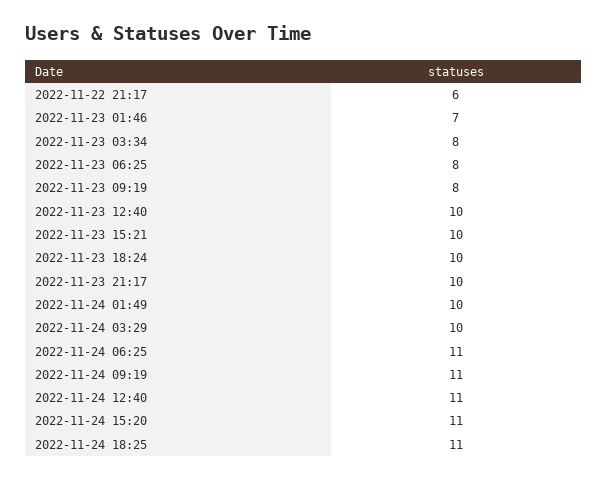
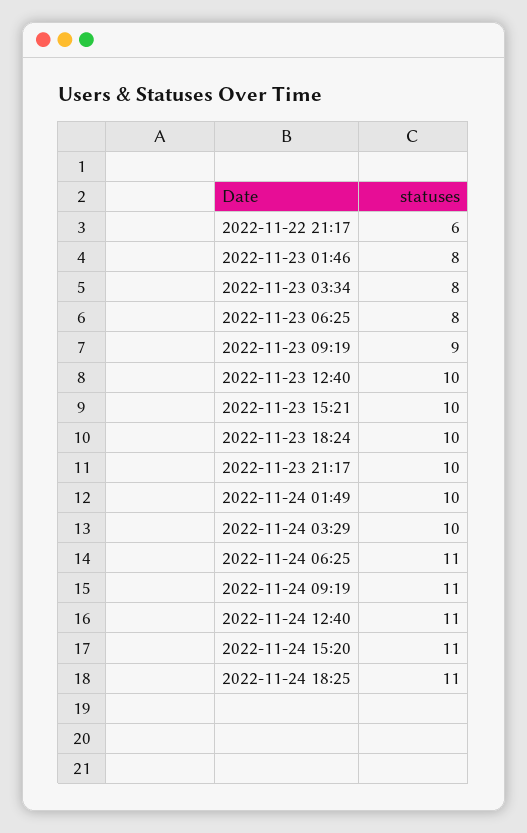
2022-11-23 01:46: 7 -> 8
2022-11-23 09:19: 8 -> 9

